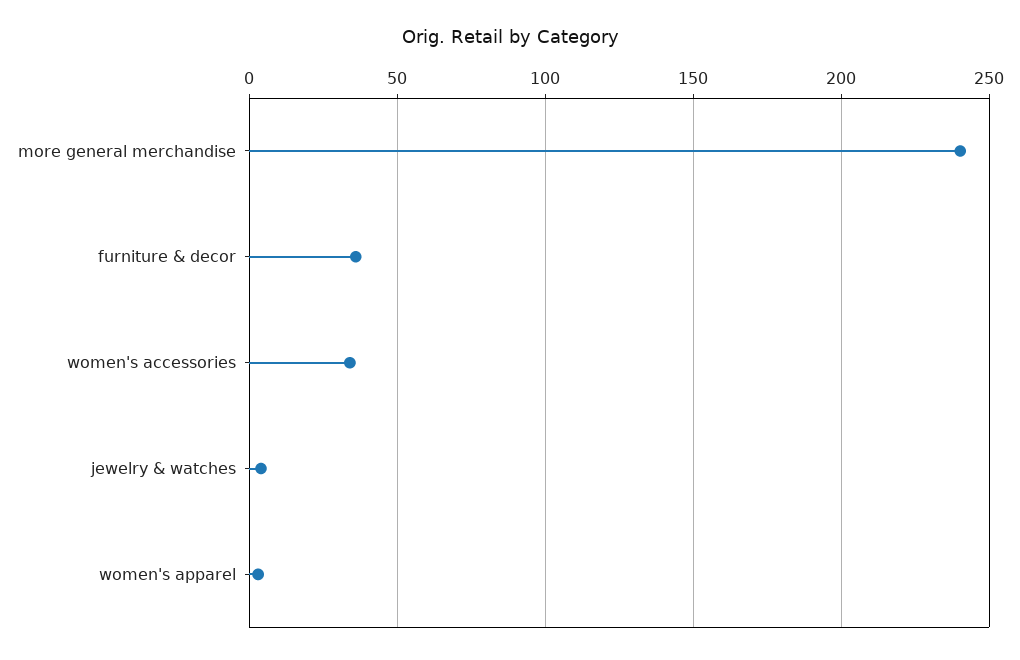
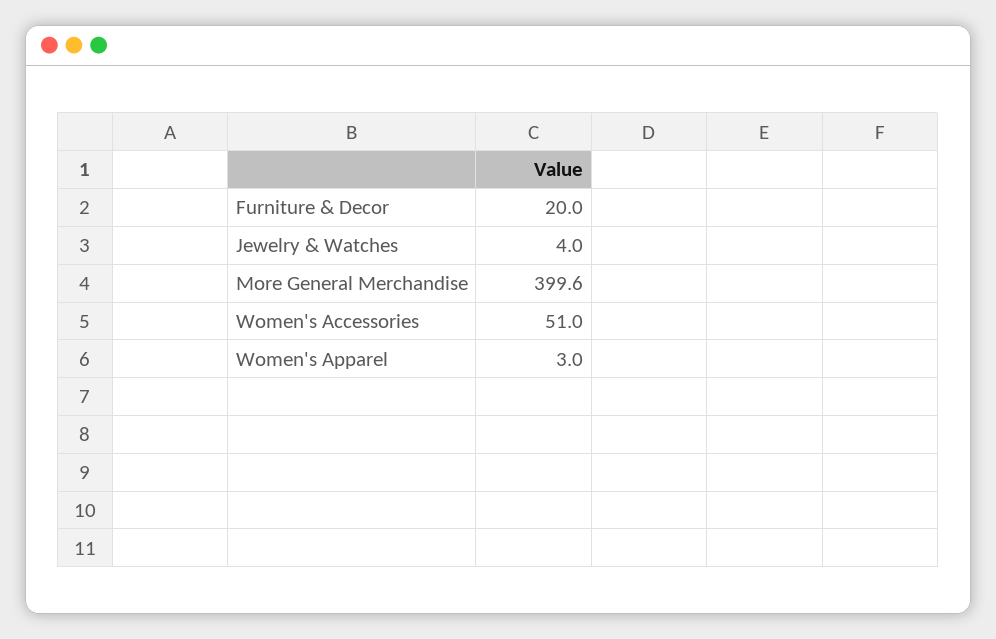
more general merchandise: 240 -> 399.6
furniture & decor: 35 -> 20
women's accessories: 35 -> 51

